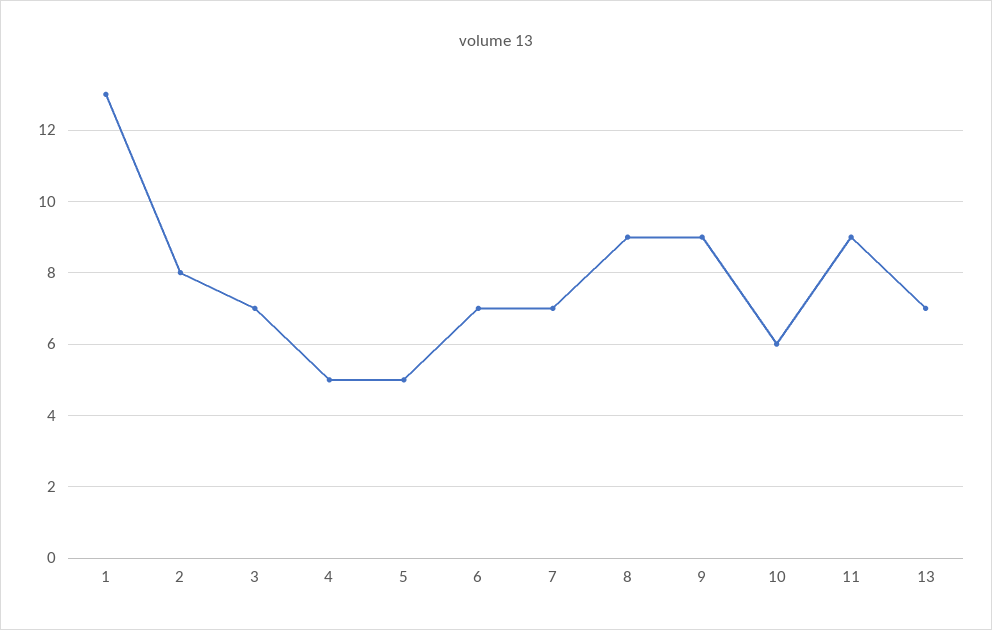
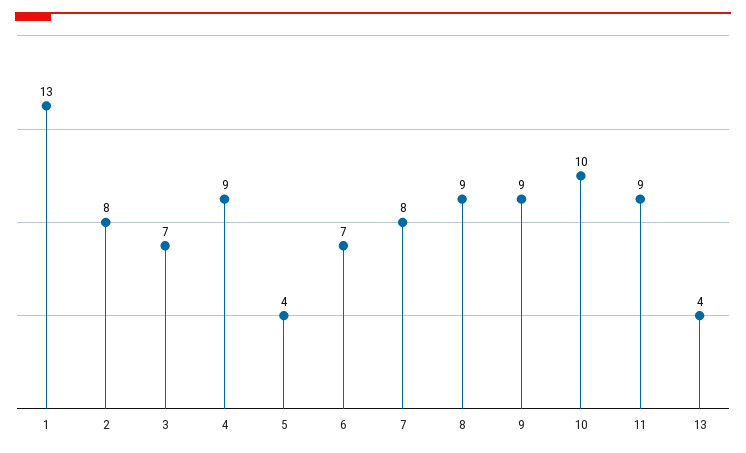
4: 5 -> 9
5: 5 -> 4
7: 7 -> 8
10: 6 -> 10
13: 7 -> 4

